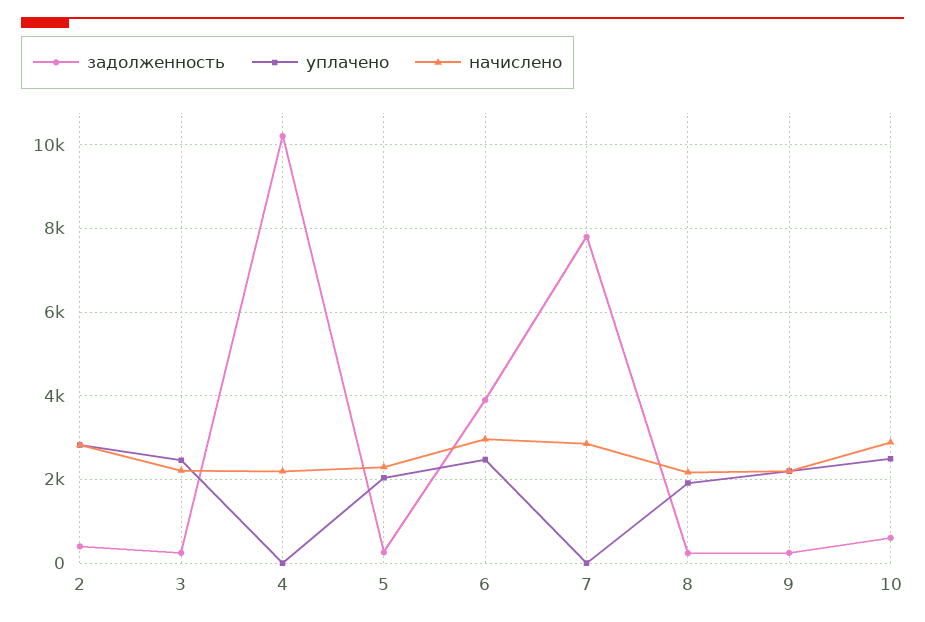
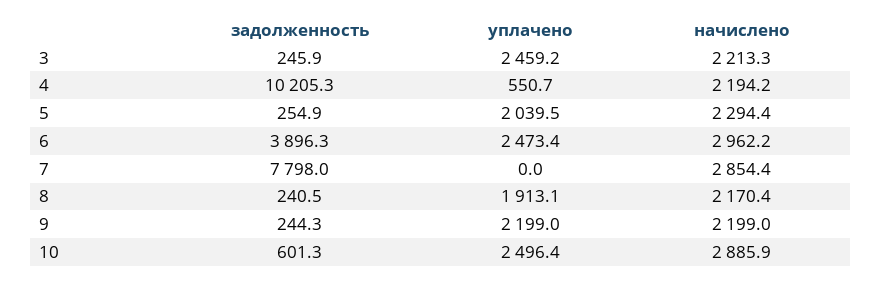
задолженность, 2: 400 -> none
уплачено, 2: 2800 -> none
начислено, 2: 2800 -> none
уплачено, 4: 0 -> 550.7

